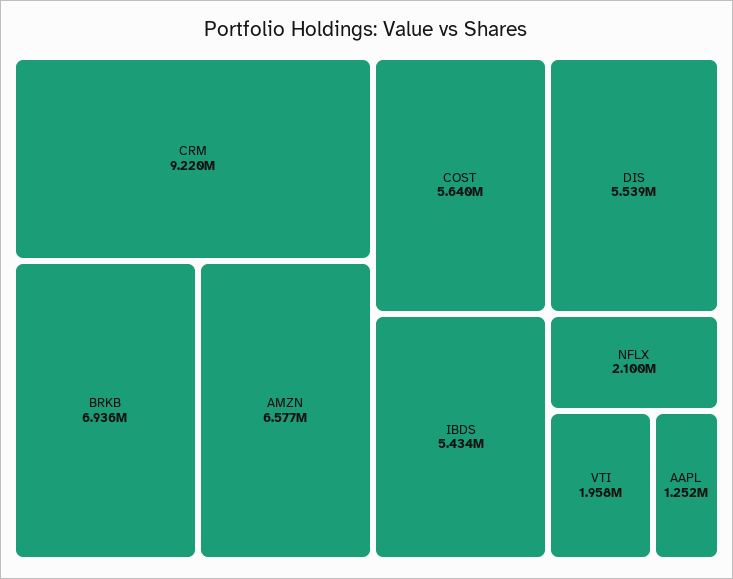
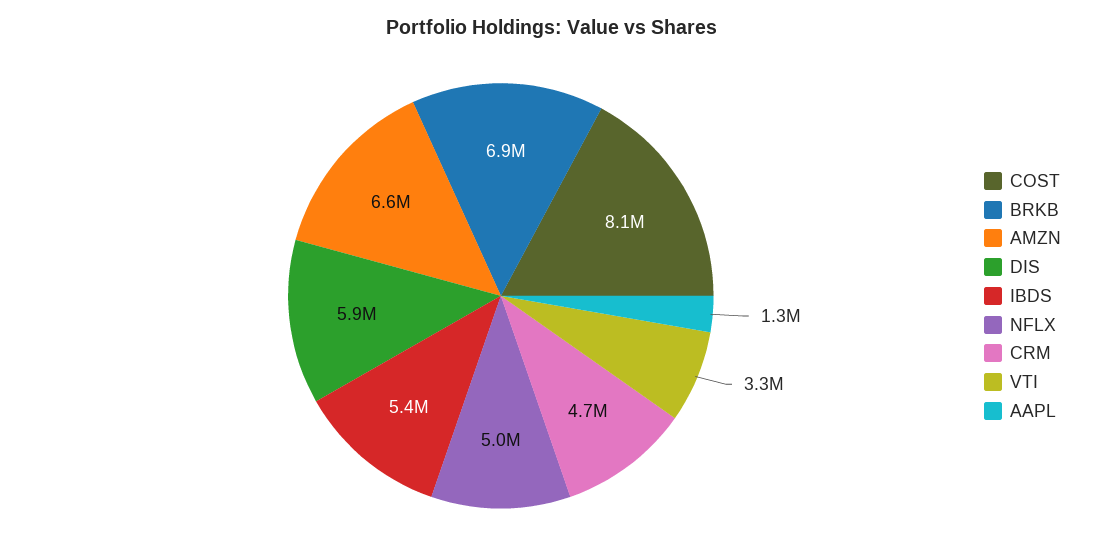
CRM: 9220000 -> 4700000
COST: 5640000 -> 8100000
DIS: 5539000 -> 5900000
NFLX: 2100000 -> 5000000
VTI: 1958000 -> 3300000

